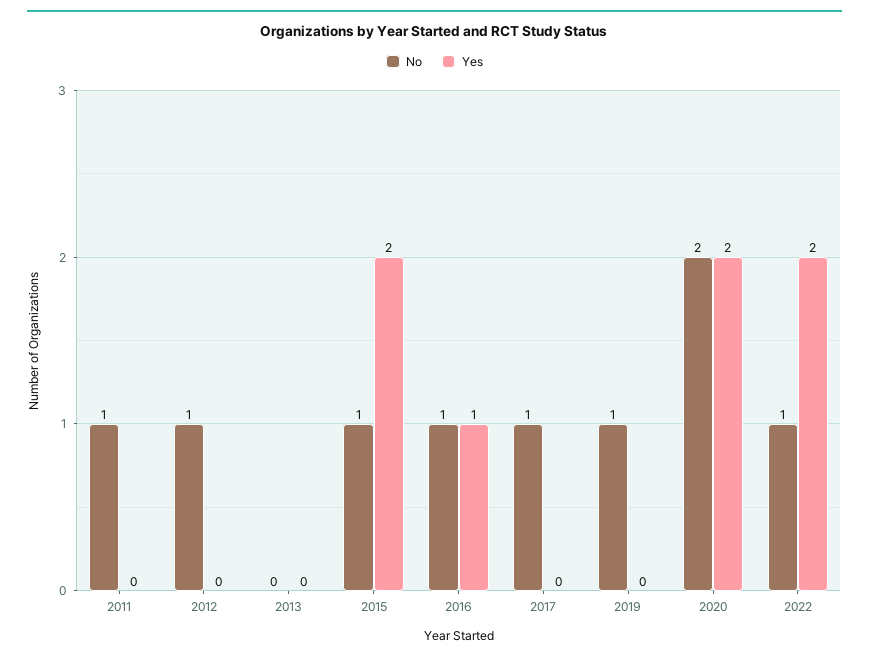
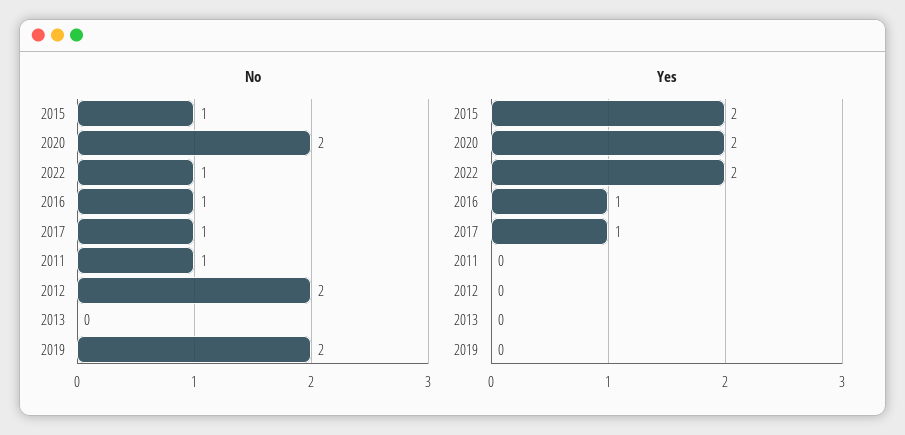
No, 2012: 1 -> 2
Yes, 2017: 0 -> 1
No, 2019: 1 -> 2

